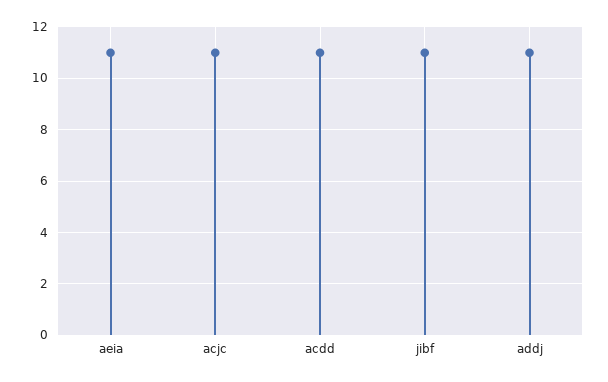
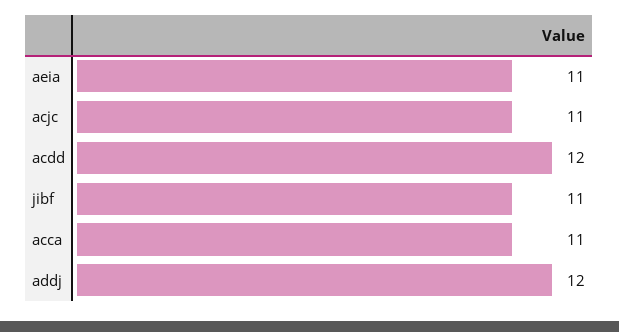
acdd: 11 -> 12
addj: 11 -> 12
acca: none -> 11

